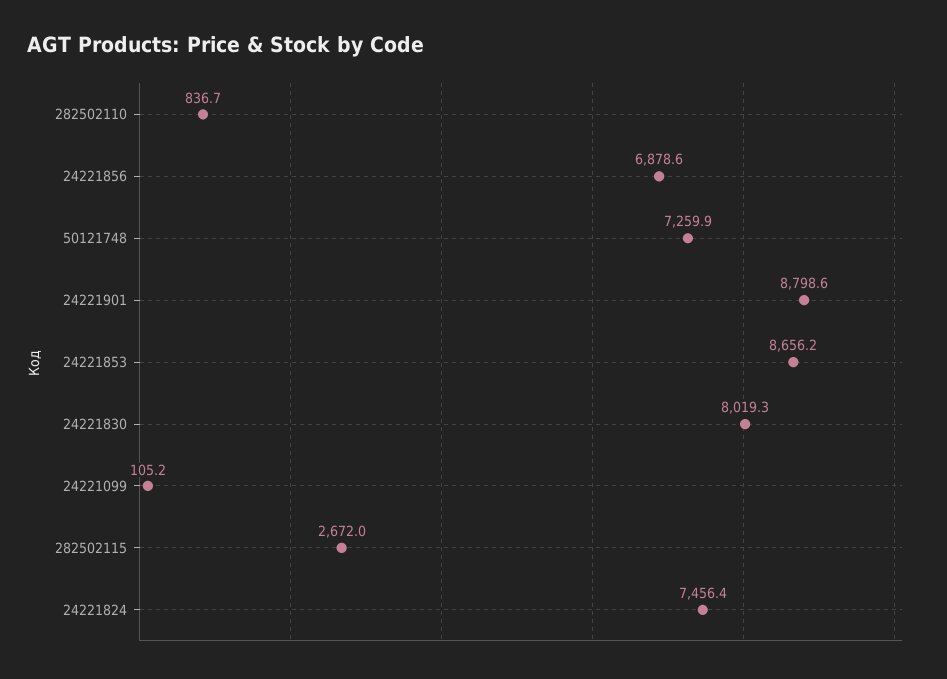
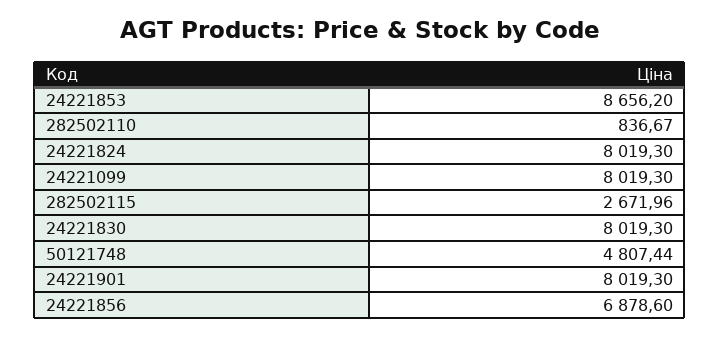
50121748: 7259.9 -> 4807.44
24221901: 8798.6 -> 8019.3
24221099: 105.2 -> 8019.3
24221824: 7456.4 -> 8019.3

